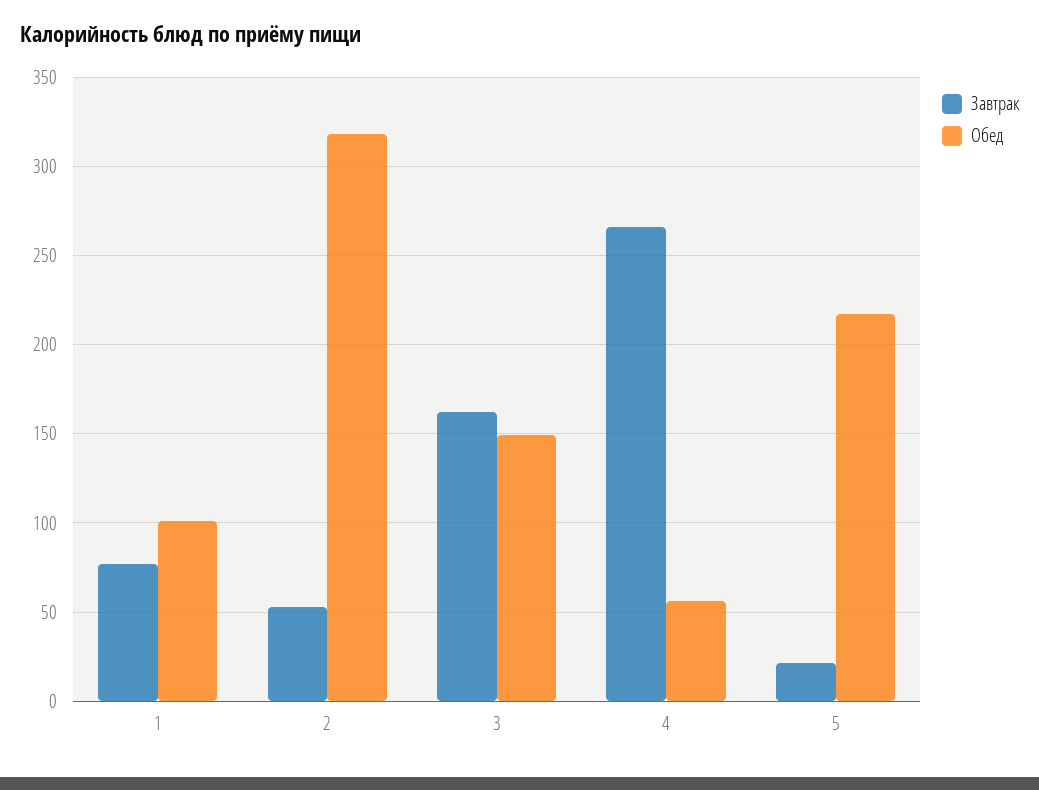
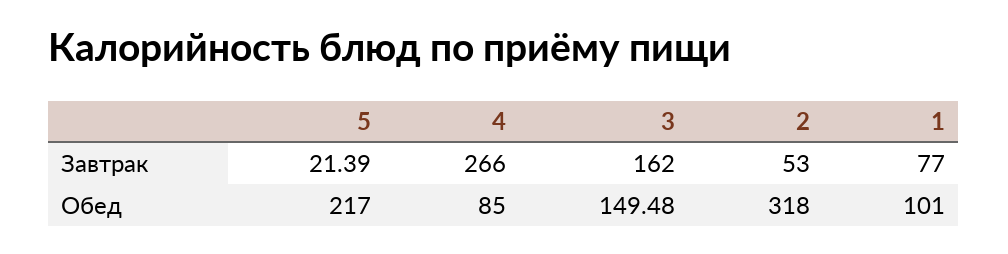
Обед, 4: 55 -> 85

